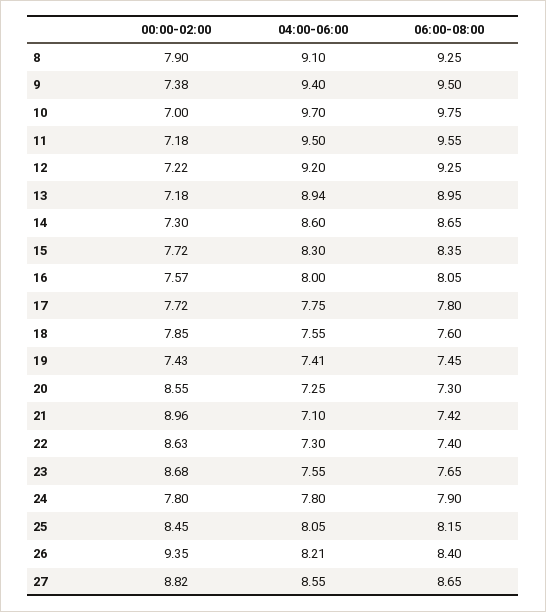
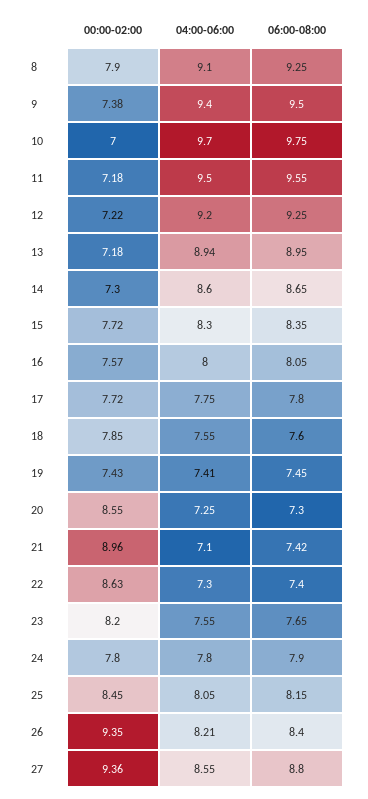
00:00-02:00, 23: 8.68 -> 8.2
00:00-02:00, 27: 8.82 -> 9.36
06:00-08:00, 27: 8.65 -> 8.8

